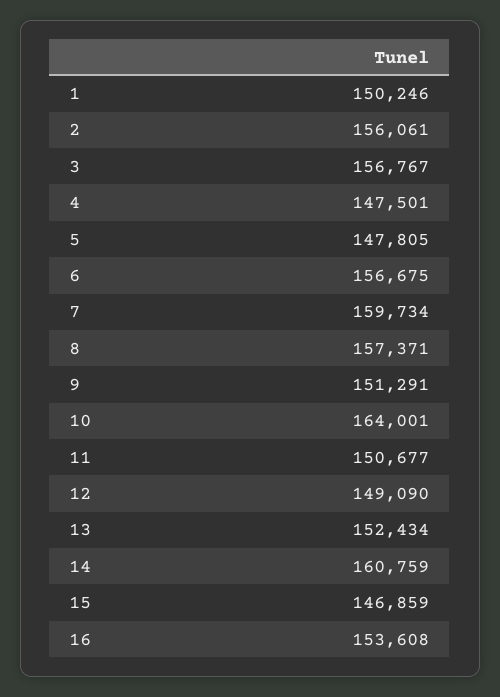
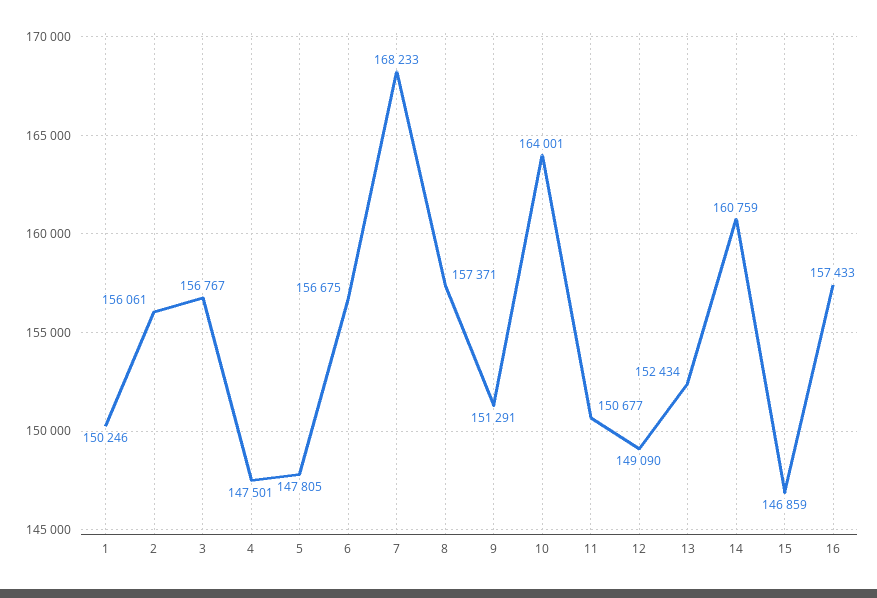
7: 159734 -> 168233
16: 153608 -> 157433

